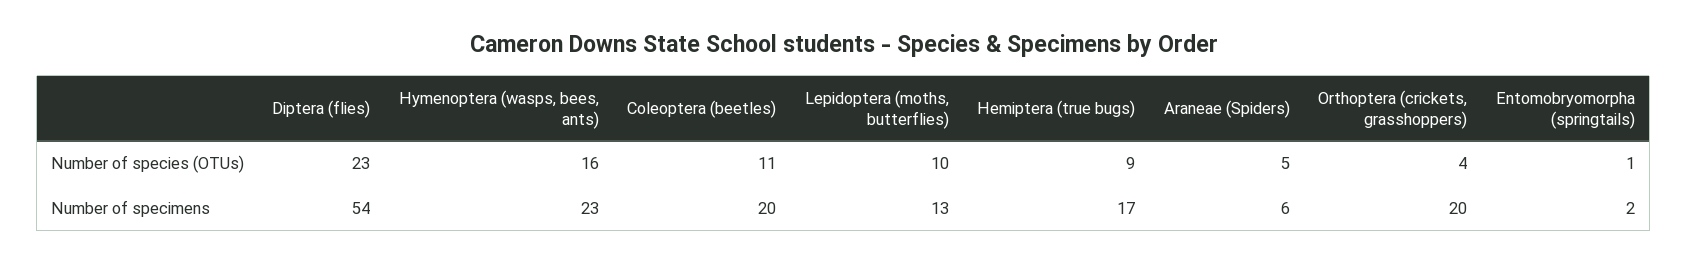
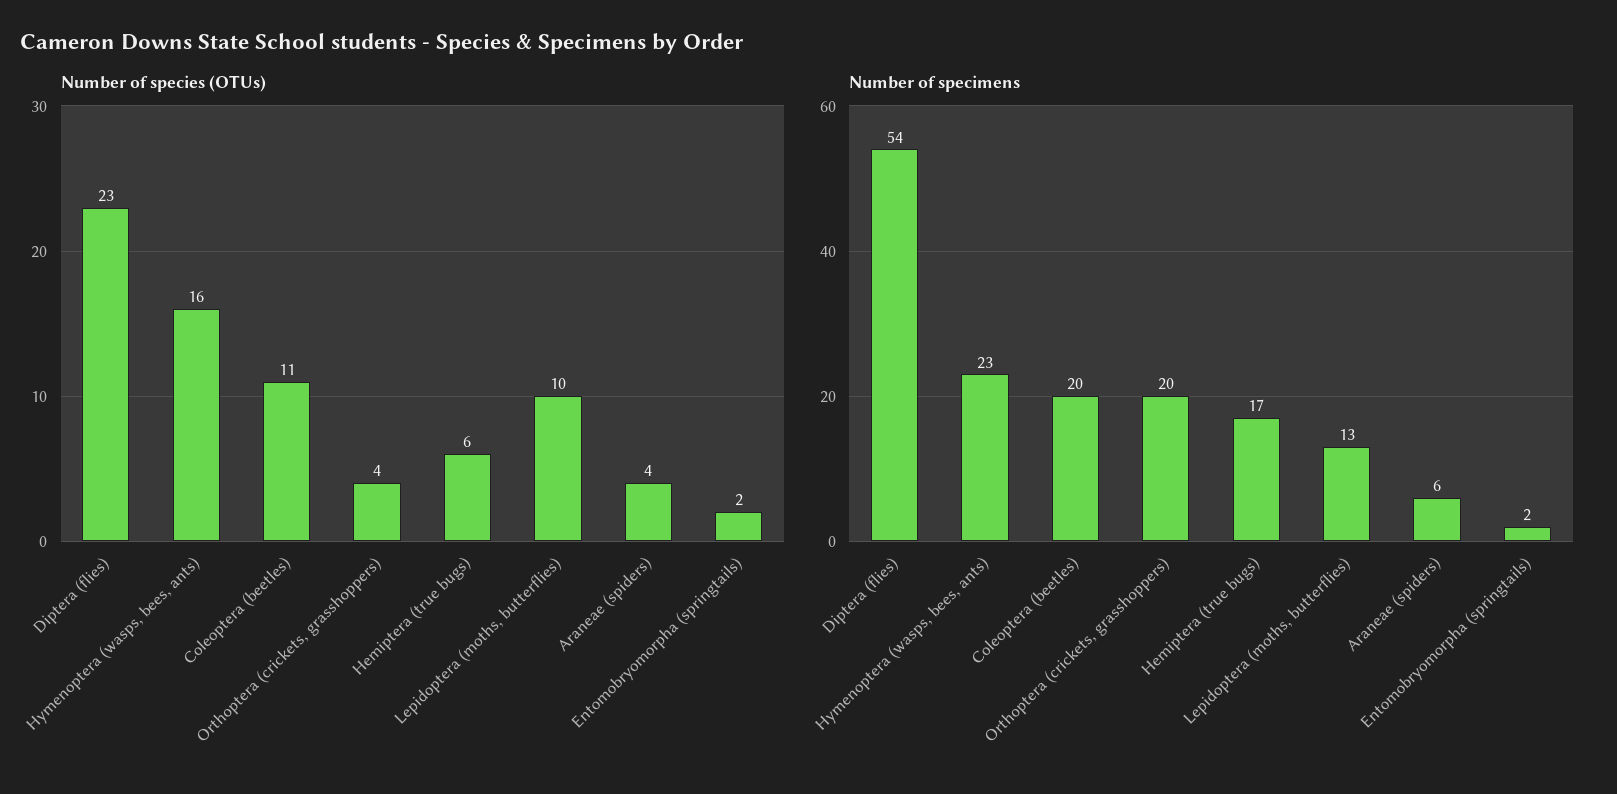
Number of species (OTUs), Hemiptera (true bugs): 9 -> 6
Number of species (OTUs), Araneae (Spiders): 5 -> 4
Number of species (OTUs), Entomobryomorpha (springtails): 1 -> 2

